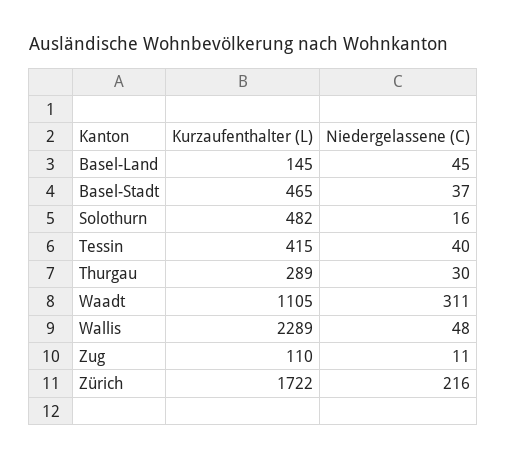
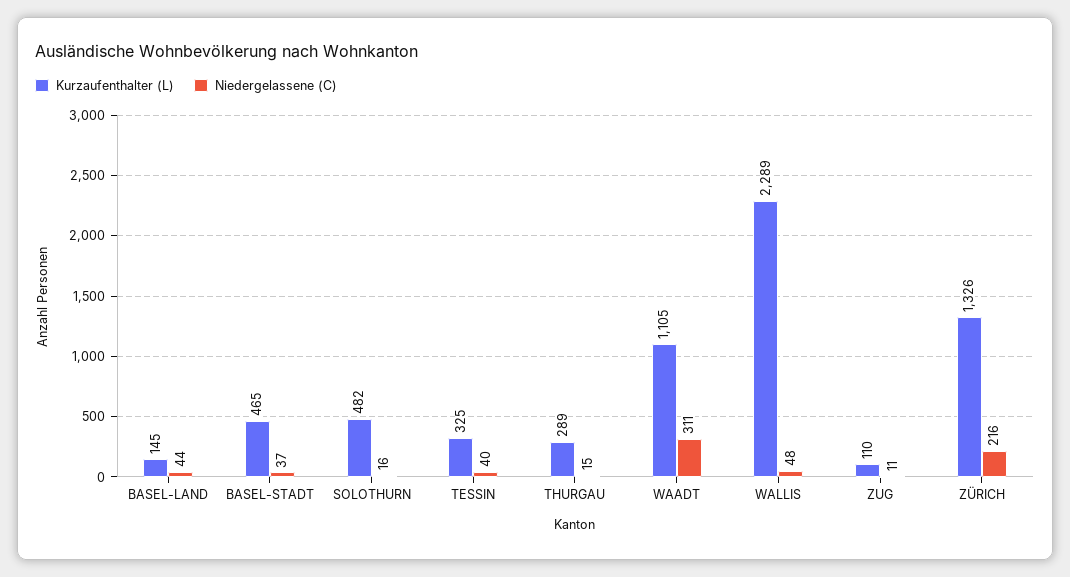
Niedergelassene (C), Basel-Land: 45 -> 44
Kurzaufenthalter (L), Tessin: 415 -> 325
Niedergelassene (C), Thurgau: 30 -> 15
Kurzaufenthalter (L), Zürich: 1722 -> 1326

